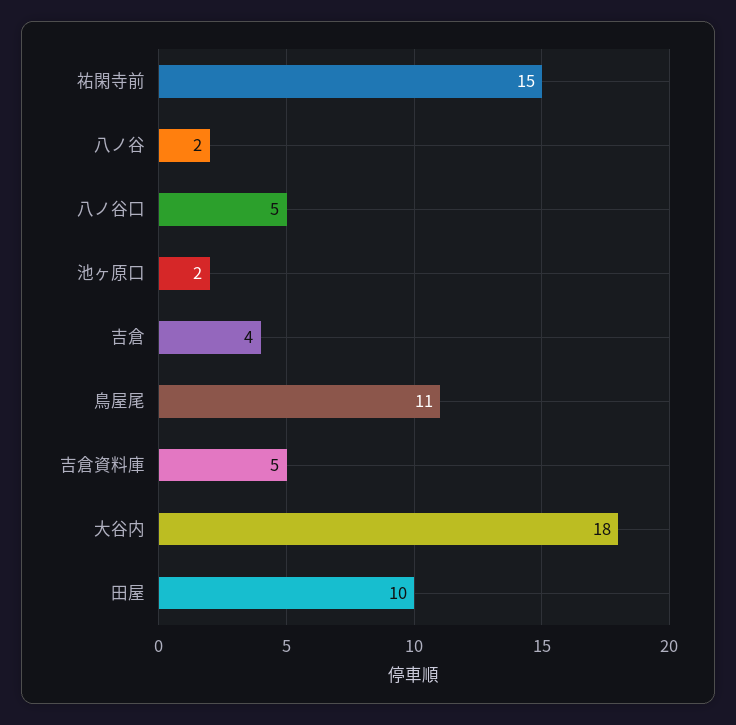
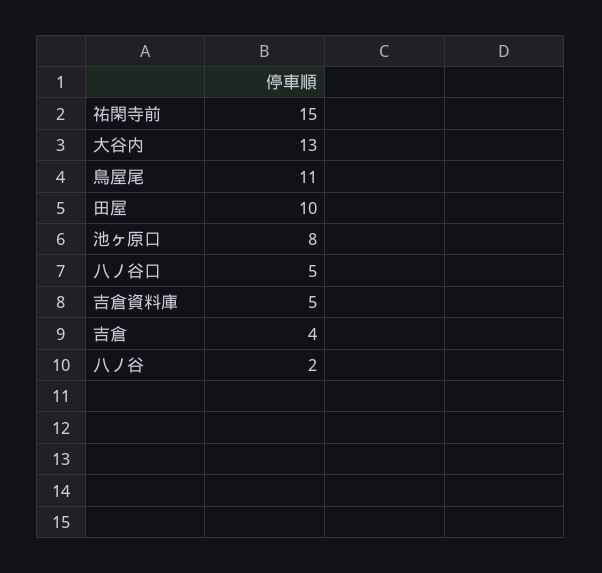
池ヶ原口: 2 -> 8
大谷内: 18 -> 13

